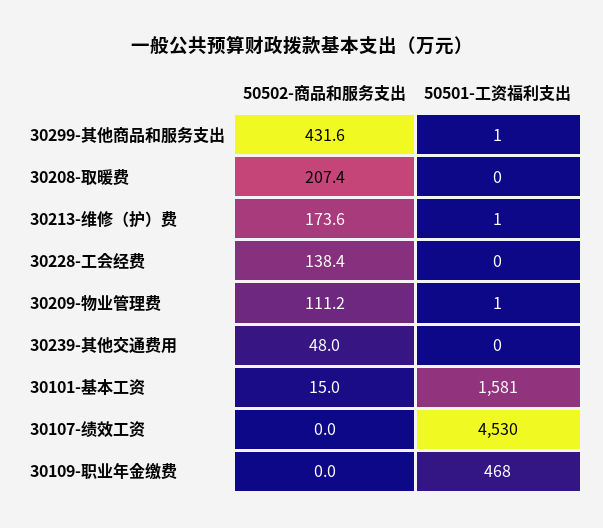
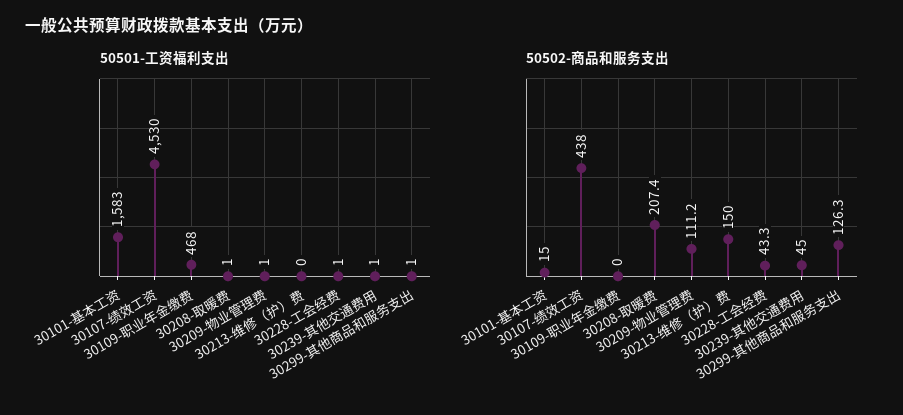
50502-商品和服务支出, 30299-其他商品和服务支出: 431.6 -> 126.3
50501-工资福利支出, 30208-取暖费: 0 -> 1
50502-商品和服务支出, 30213-维修（护）费: 173.6 -> 150
50501-工资福利支出, 30213-维修（护）费: 1 -> 0
50502-商品和服务支出, 30228-工会经费: 138.4 -> 43.3
50501-工资福利支出, 30228-工会经费: 0 -> 1
50502-商品和服务支出, 30239-其他交通费用: 48 -> 45
50501-工资福利支出, 30239-其他交通费用: 0 -> 1
50501-工资福利支出, 30101-基本工资: 1581 -> 1583
50502-商品和服务支出, 30107-绩效工资: 0 -> 438

